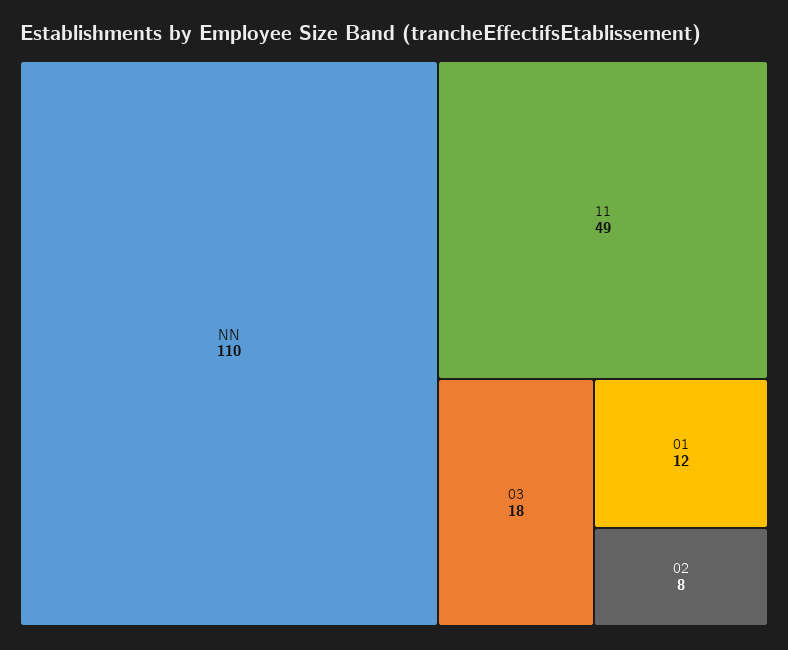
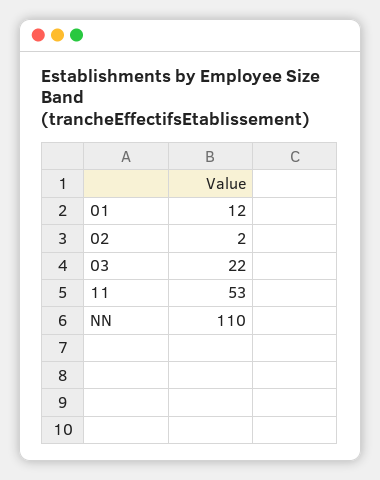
11: 49 -> 53
03: 18 -> 22
02: 8 -> 2

